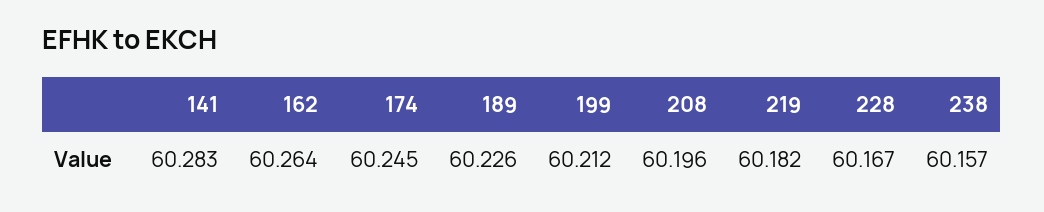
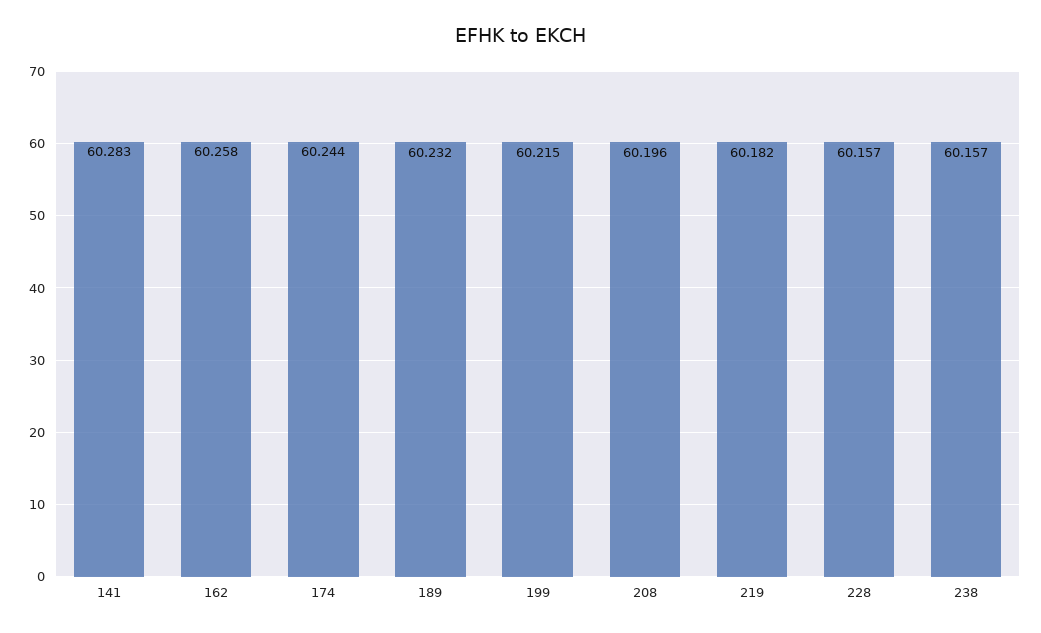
162: 60.264 -> 60.258
174: 60.245 -> 60.244
189: 60.226 -> 60.232
199: 60.212 -> 60.215
228: 60.167 -> 60.157

